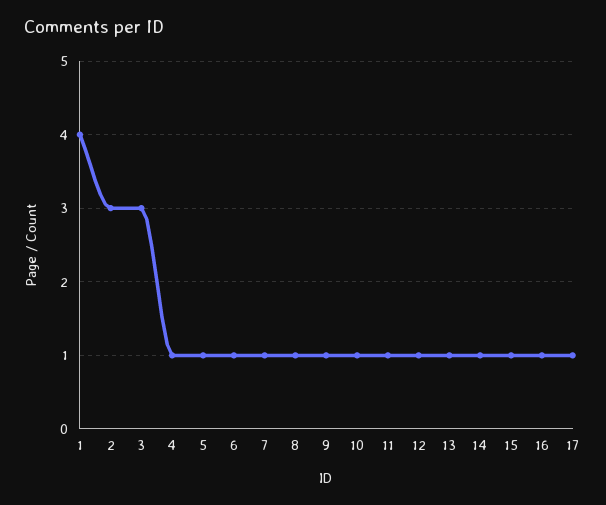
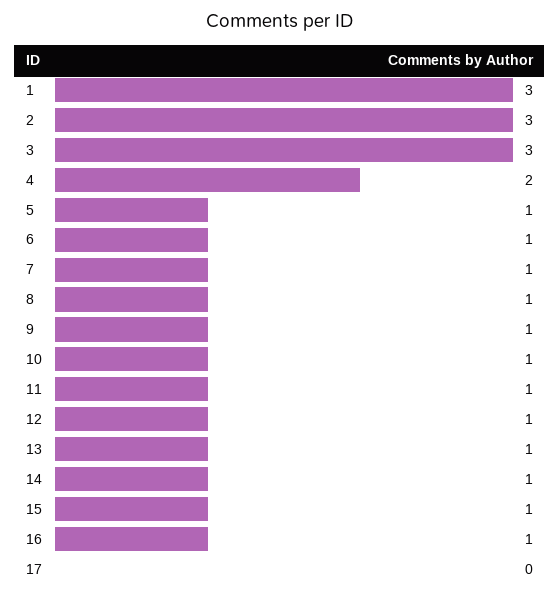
1: 4 -> 3
4: 1 -> 2
17: 1 -> 0

